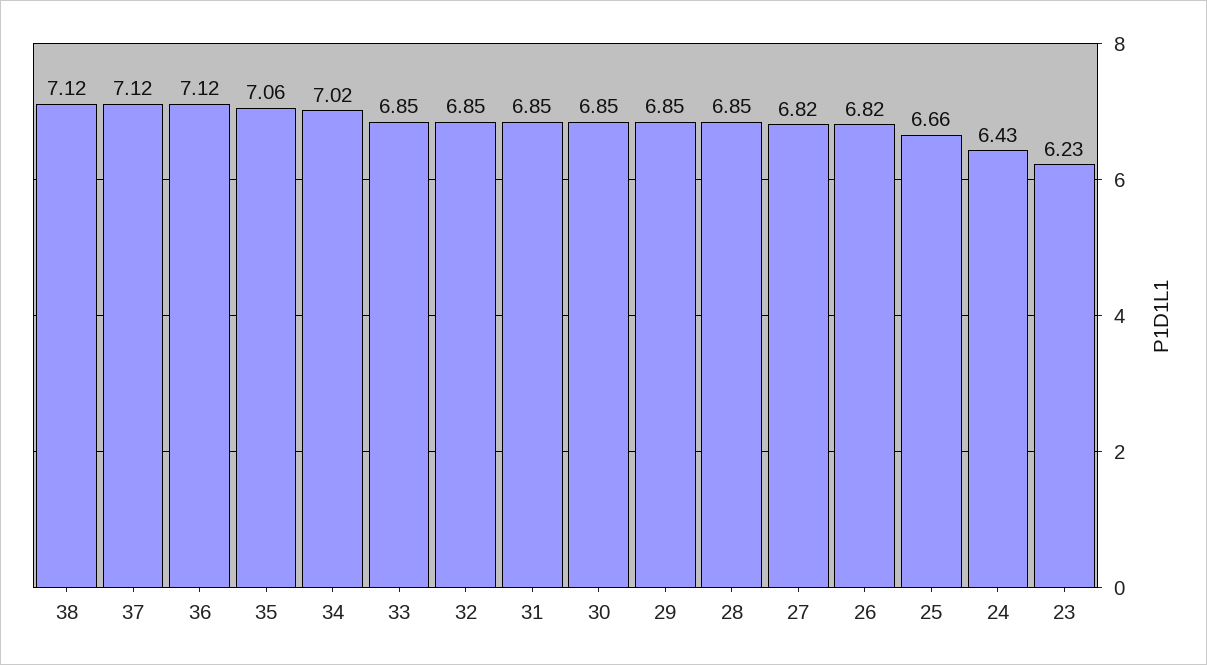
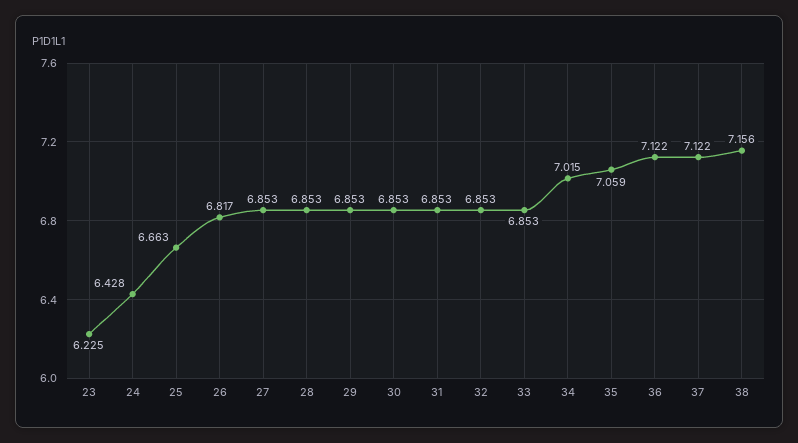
38: 7.12 -> 7.156
27: 6.82 -> 6.853

